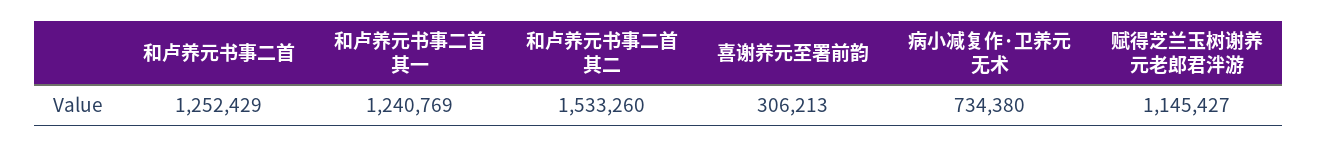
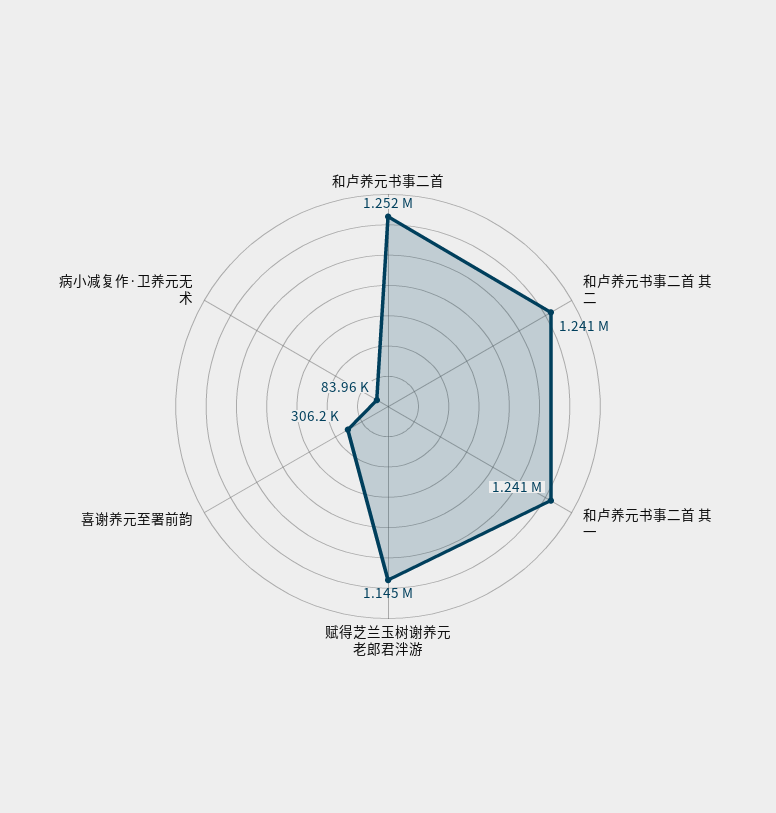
和卢养元书事二首 其二: 1533260 -> 1241000
病小减复作·卫养元无术: 734380 -> 83960

